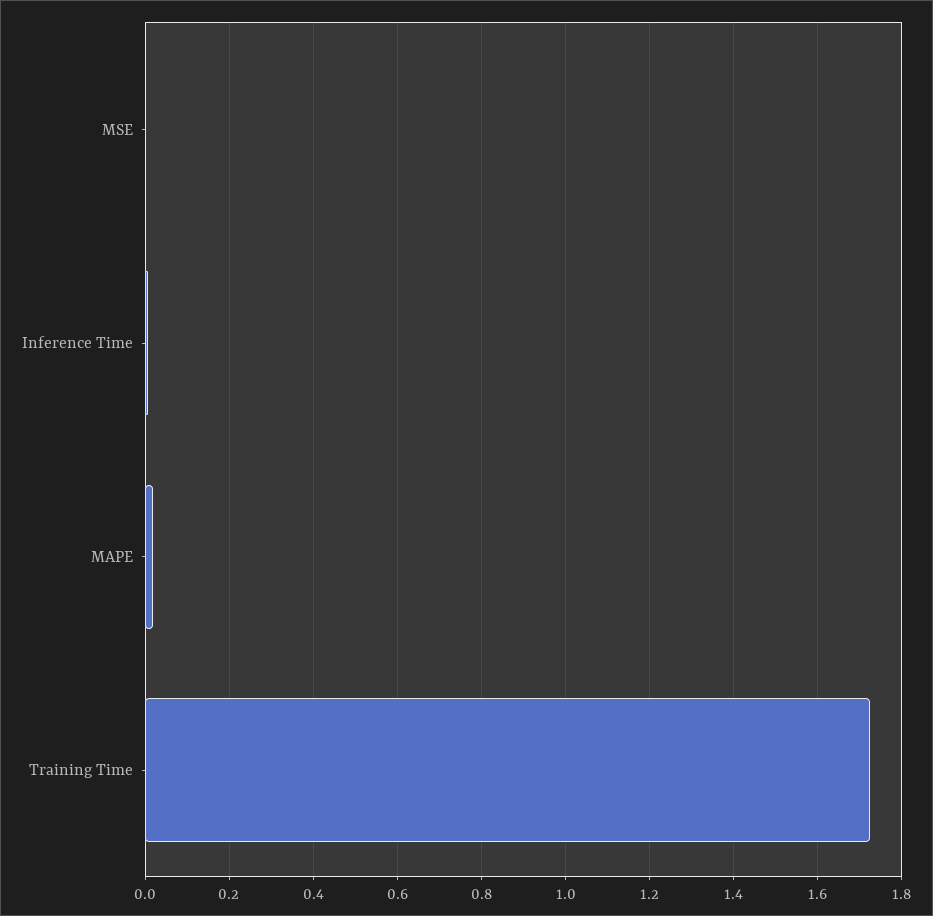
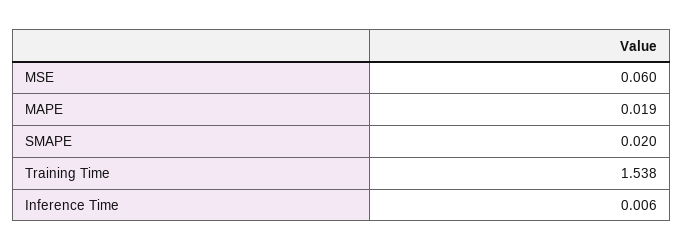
MSE: 0 -> 0.06
Training Time: 1.72 -> 1.538
SMAPE: none -> 0.02

